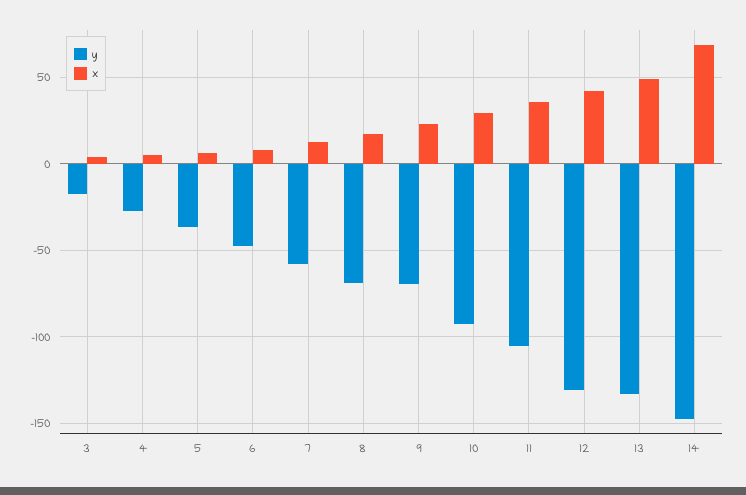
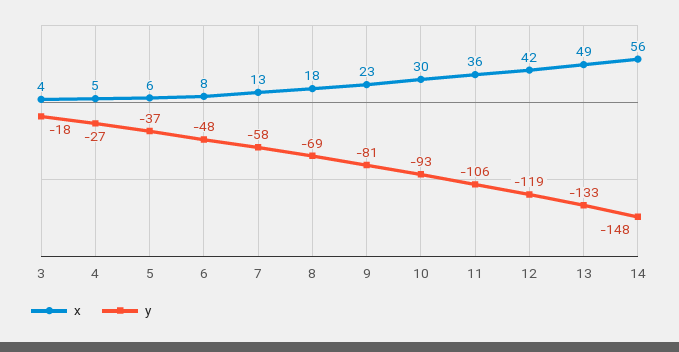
y, 9: -70 -> -81
y, 12: -130 -> -119
x, 14: 70 -> 56

